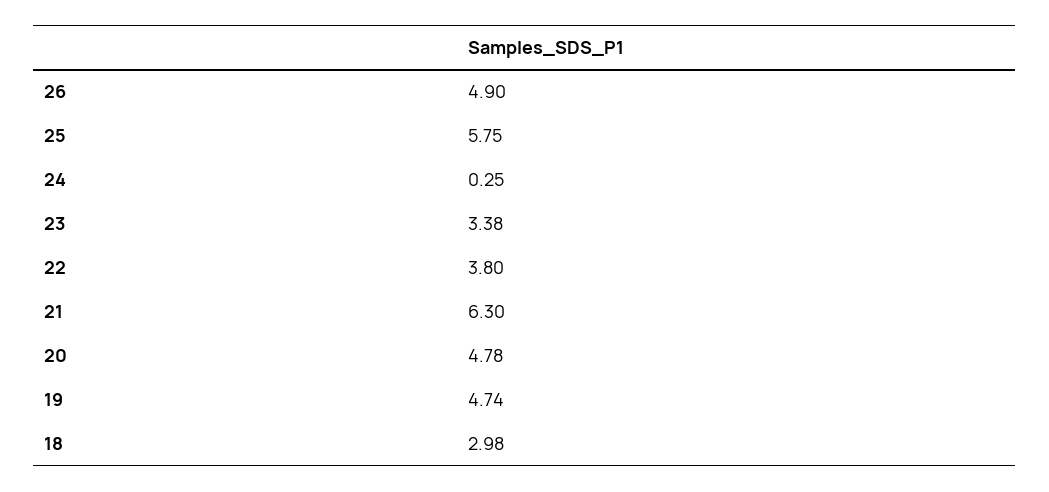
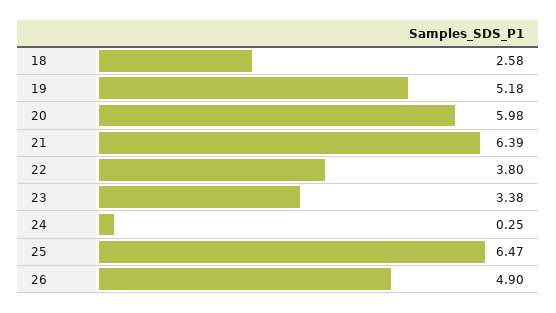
25: 5.75 -> 6.47
21: 6.3 -> 6.39
20: 4.78 -> 5.98
19: 4.74 -> 5.18
18: 2.98 -> 2.58

